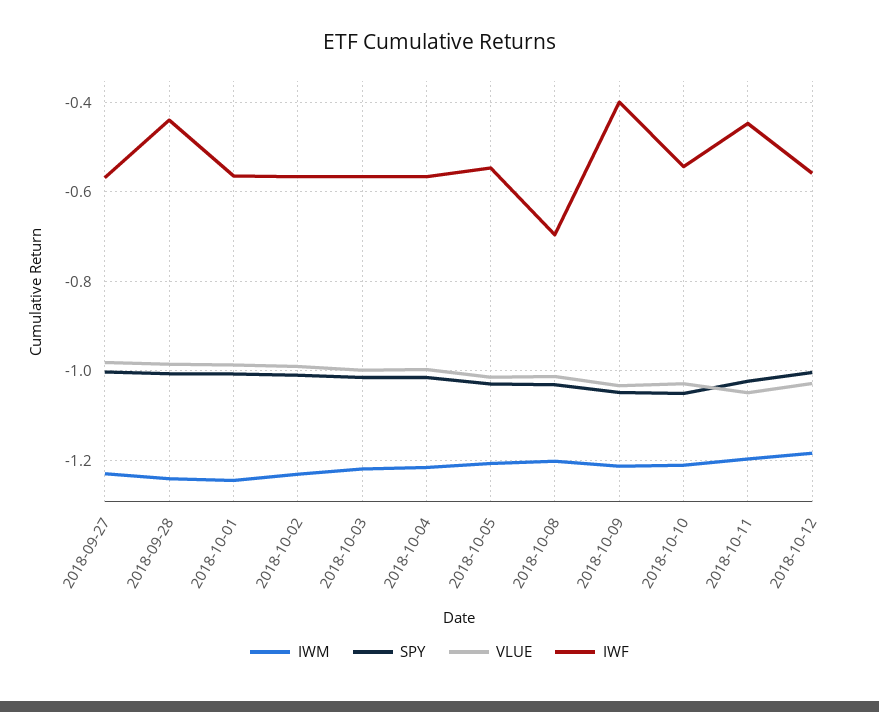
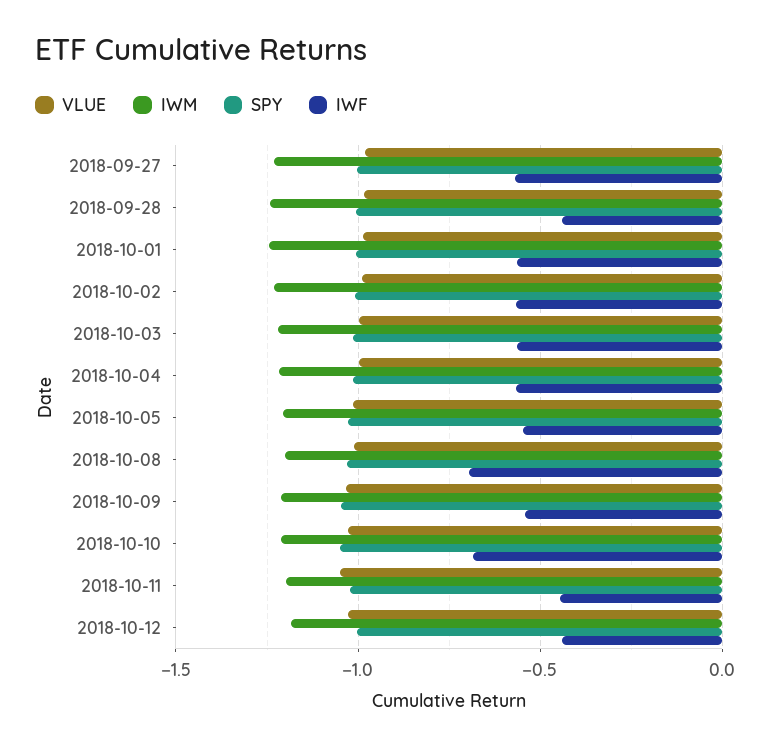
IWF, 2018-10-09: -0.4 -> -0.55
IWF, 2018-10-10: -0.54 -> -0.7
IWF, 2018-10-12: -0.56 -> -0.45

